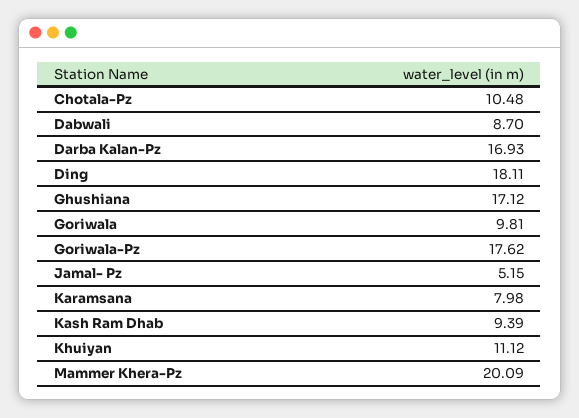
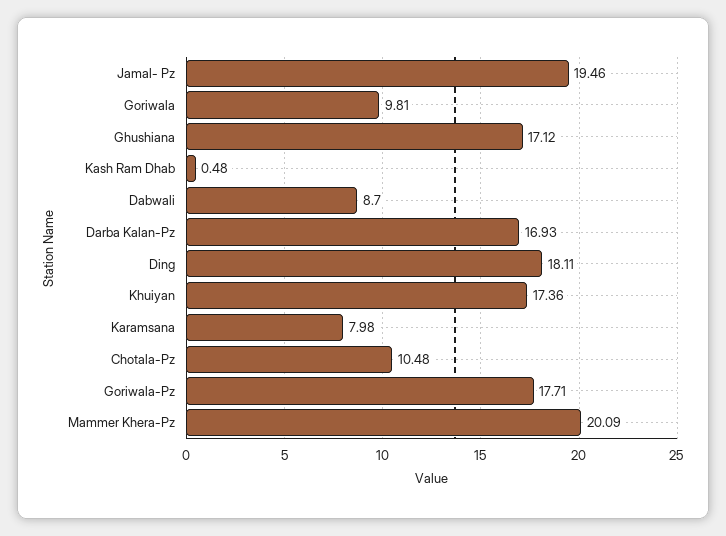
Goriwala-Pz: 17.62 -> 17.71
Jamal- Pz: 5.15 -> 19.46
Kash Ram Dhab: 9.39 -> 0.48
Khuiyan: 11.12 -> 17.36

